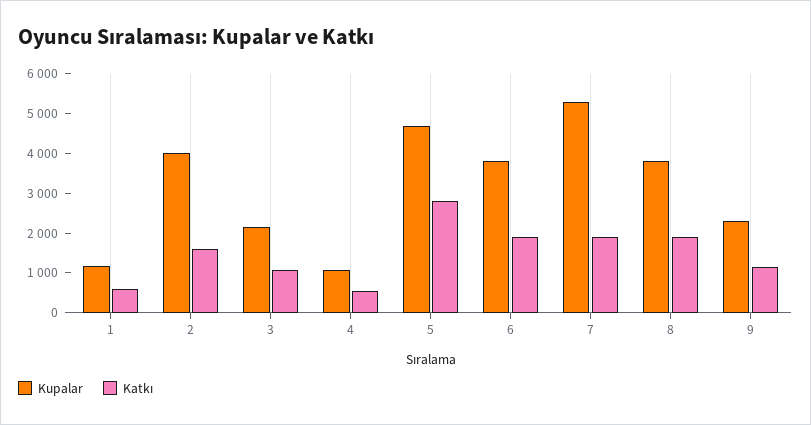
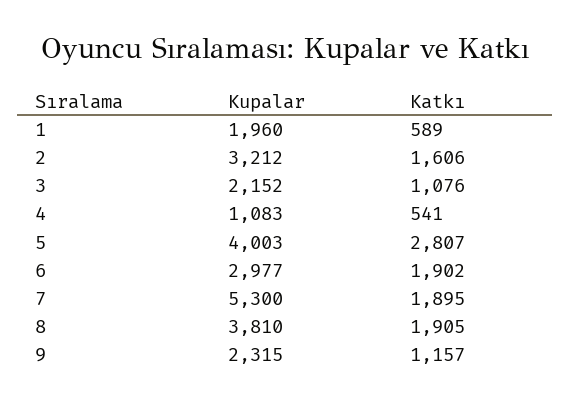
Kupalar, 1: 1250 -> 1960
Kupalar, 2: 4000 -> 3212
Kupalar, 5: 4750 -> 4003
Kupalar, 6: 3750 -> 2977

